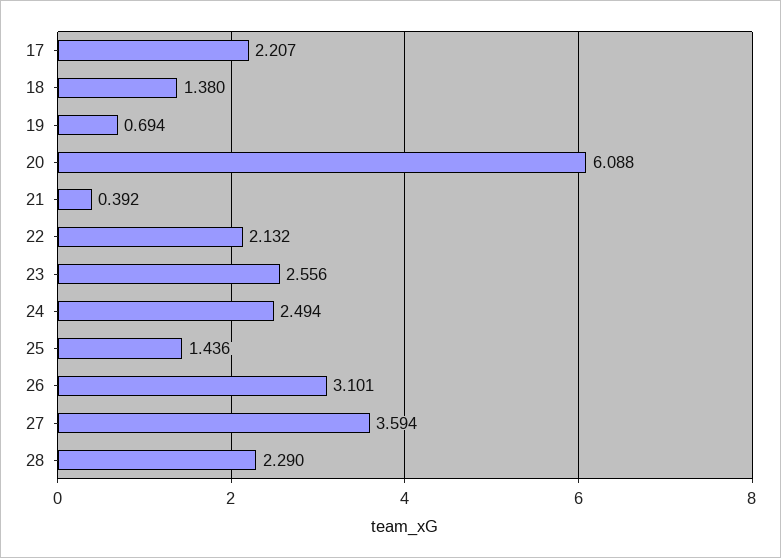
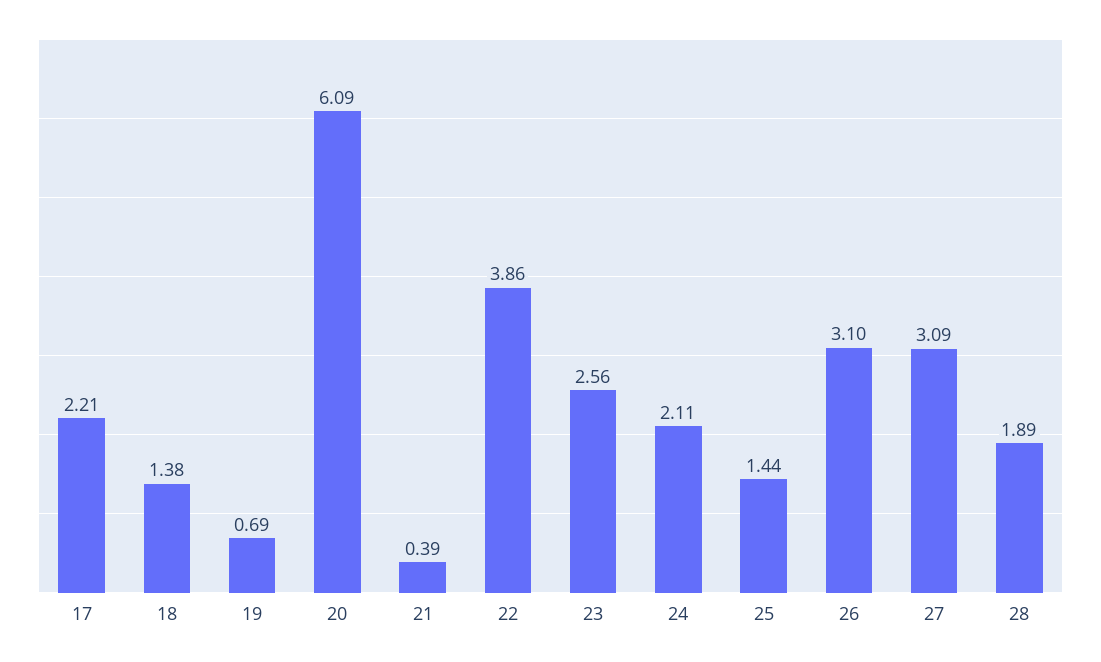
22: 2.132 -> 3.86
24: 2.494 -> 2.11
27: 3.594 -> 3.09
28: 2.29 -> 1.89

